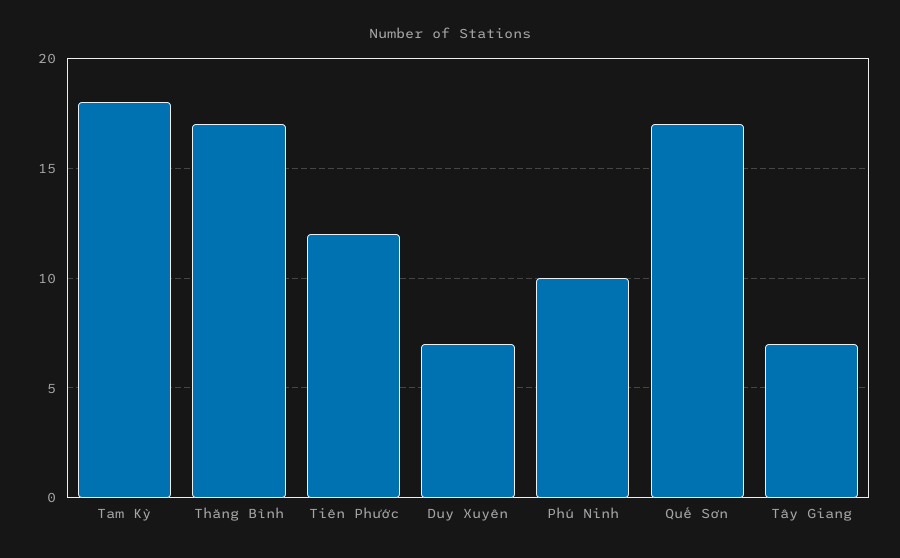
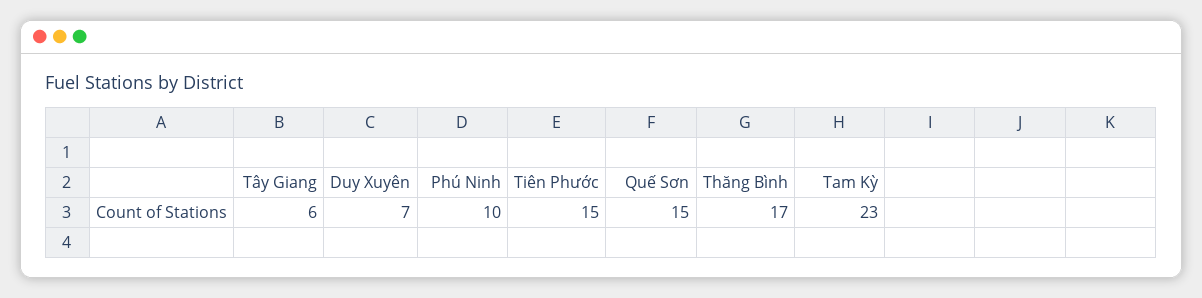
Tam Kỳ: 18 -> 23
Tiên Phước: 12 -> 15
Quế Sơn: 17 -> 15
Tây Giang: 7 -> 6

